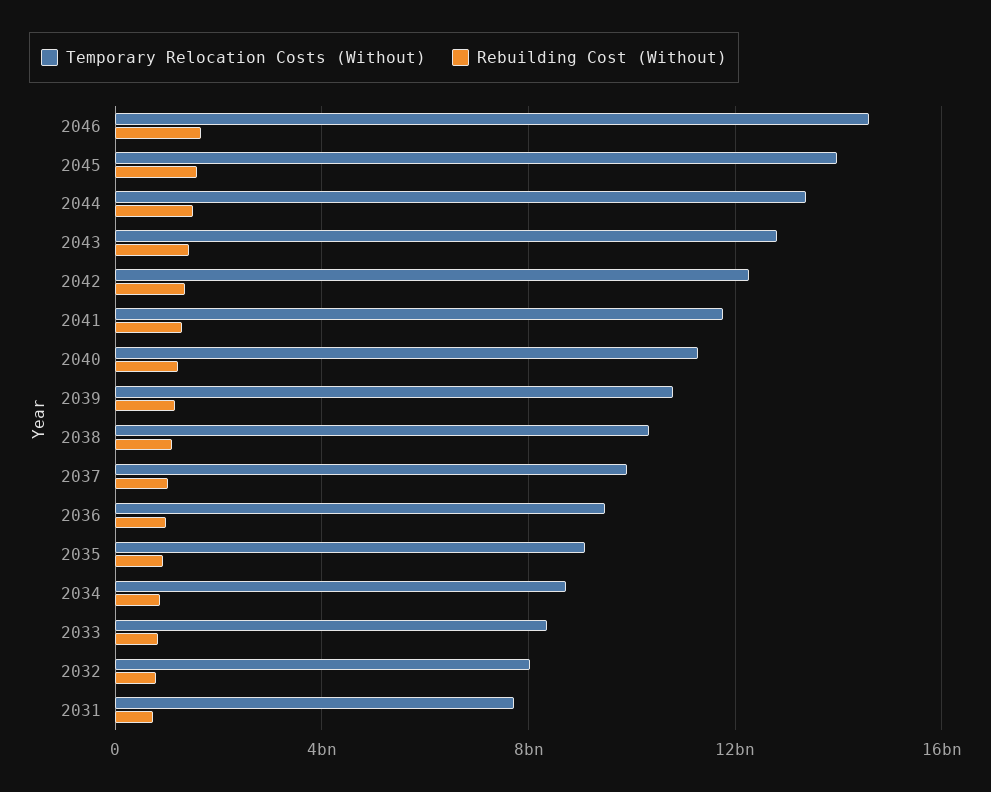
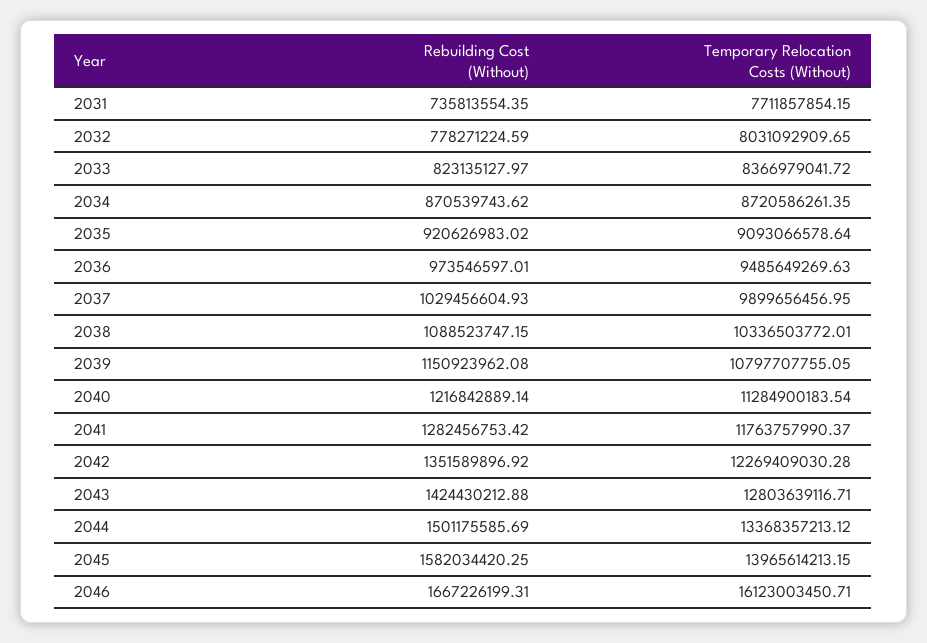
Temporary Relocation Costs (Without), 2046: 14500000000 -> 16123003450.71

